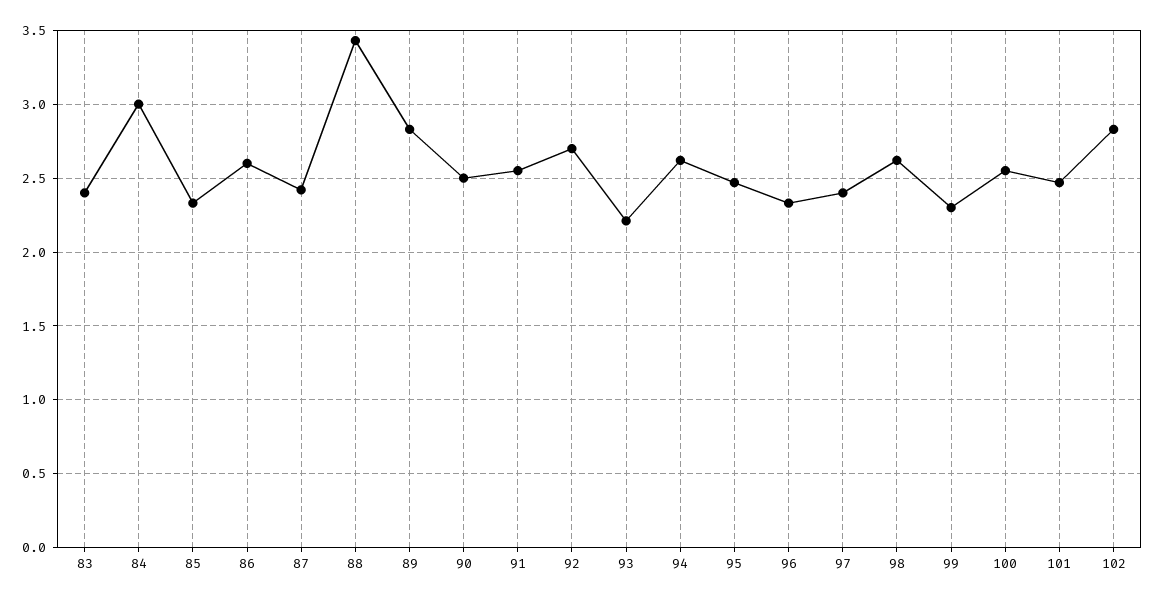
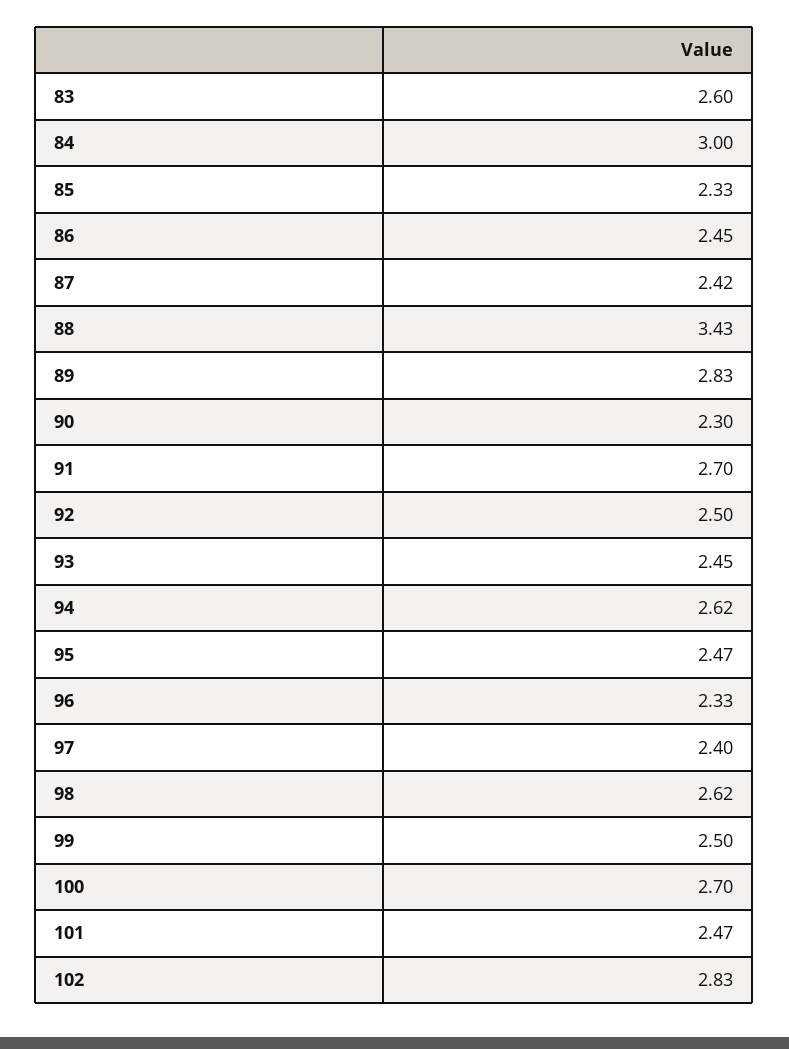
83: 2.4 -> 2.6
86: 2.6 -> 2.45
90: 2.5 -> 2.3
91: 2.55 -> 2.7
92: 2.7 -> 2.5
93: 2.2 -> 2.45
99: 2.3 -> 2.5
100: 2.55 -> 2.7

